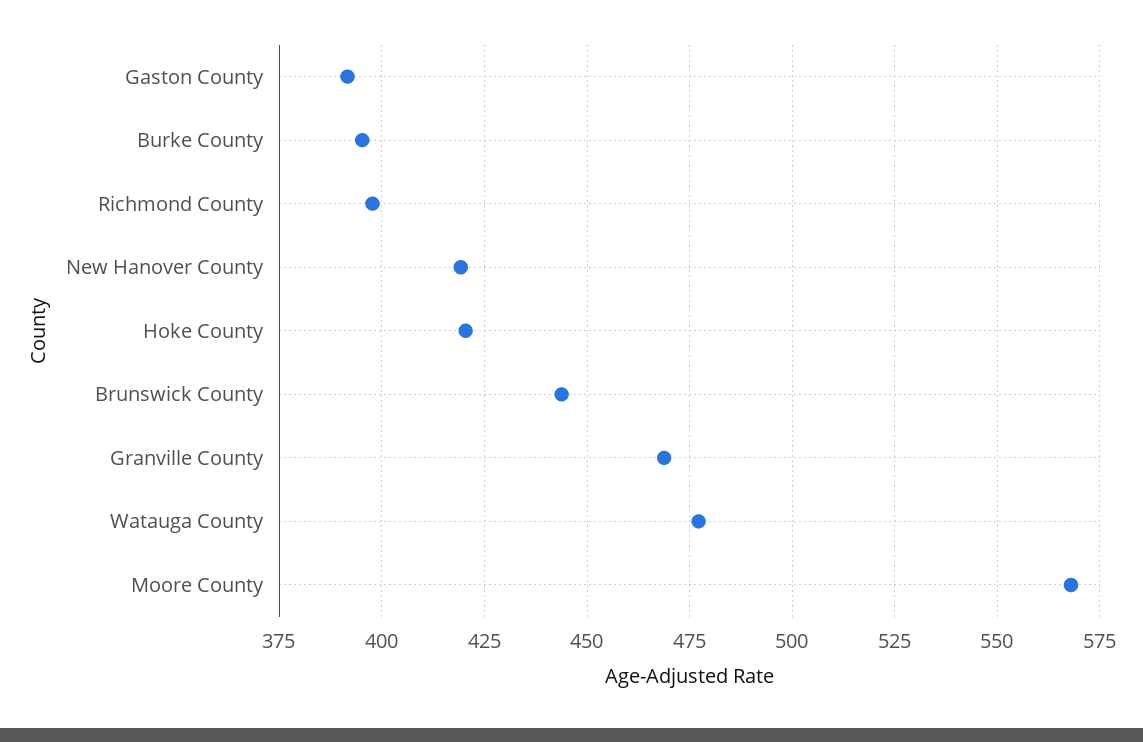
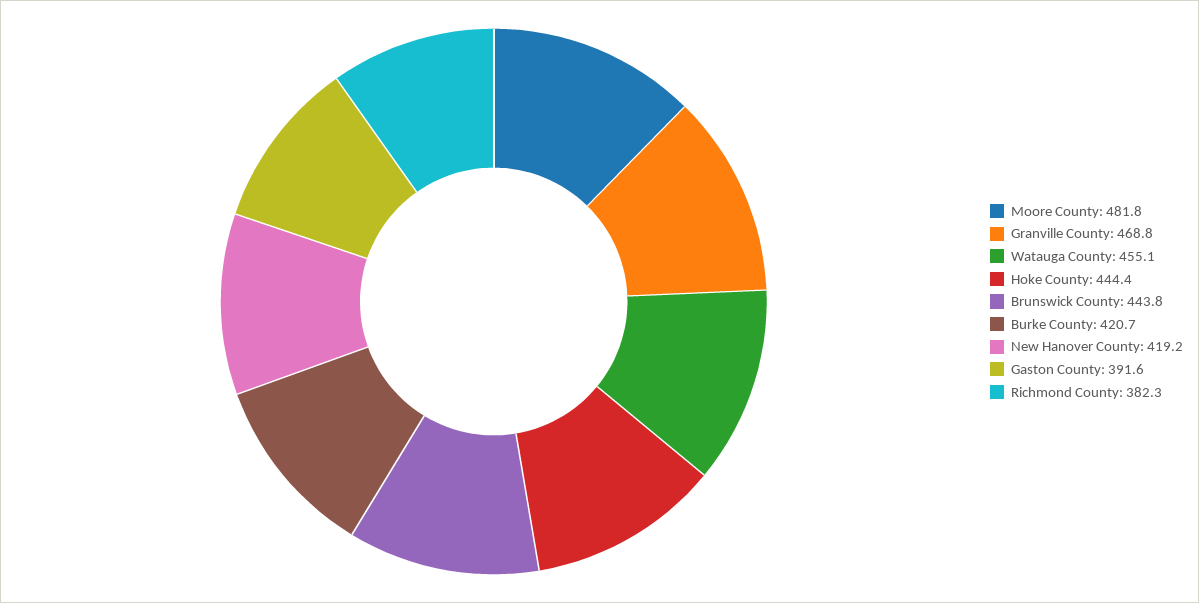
Burke County: 395 -> 420.7
Richmond County: 397.5 -> 382.3
Hoke County: 420 -> 444.4
Watauga County: 477.5 -> 455.1
Moore County: 567.5 -> 481.8

